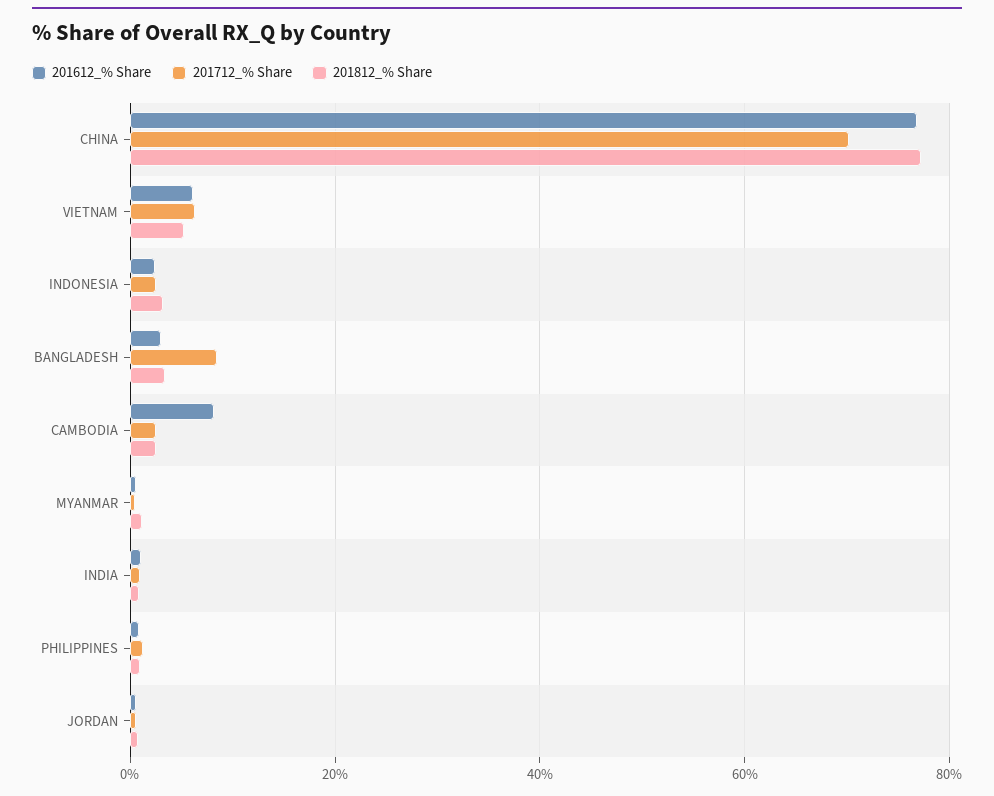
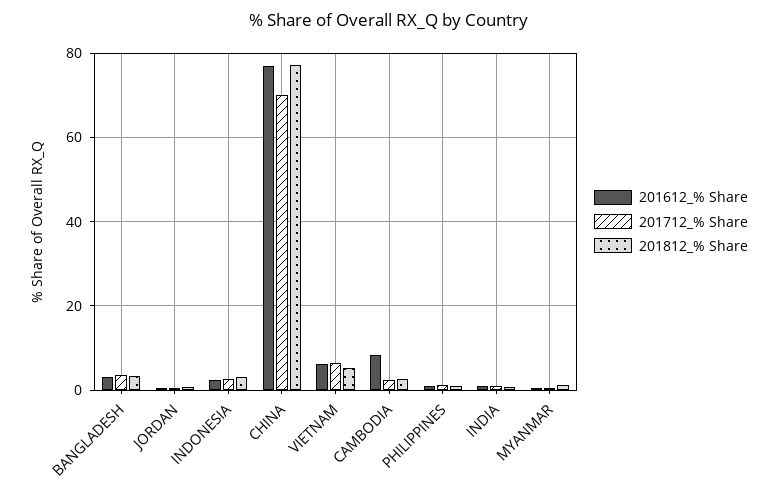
201712_% Share, BANGLADESH: 8 -> 4

